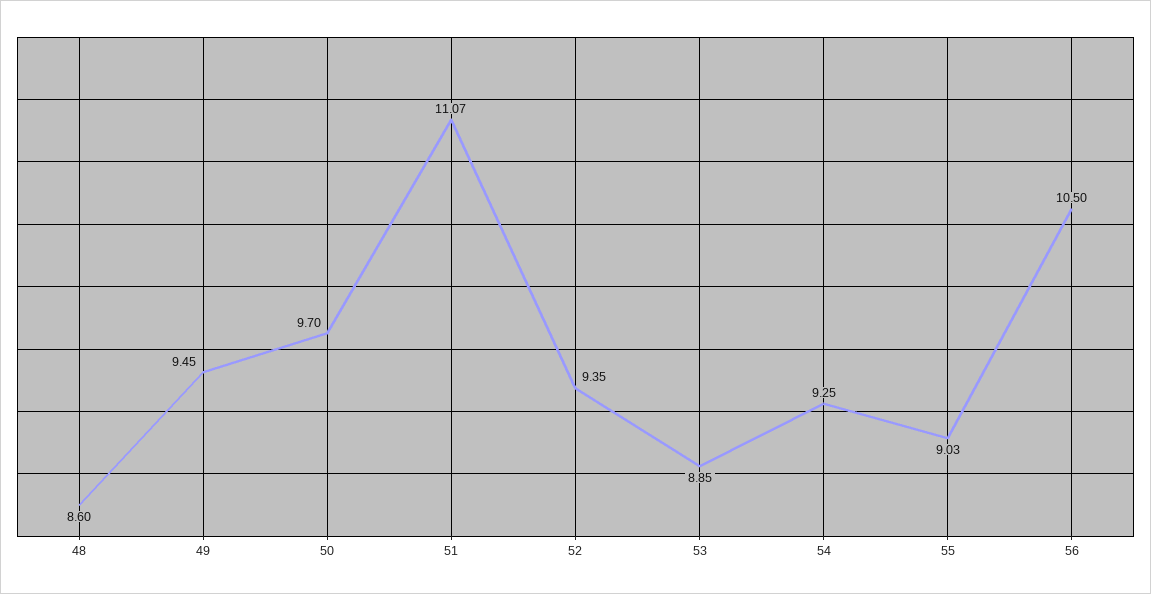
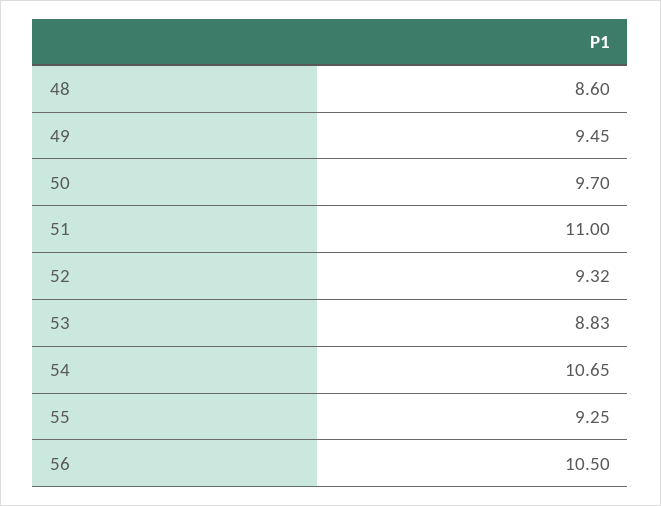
51: 11.07 -> 11
52: 9.35 -> 9.32
53: 8.85 -> 8.83
54: 9.25 -> 10.65
55: 9.03 -> 9.25

